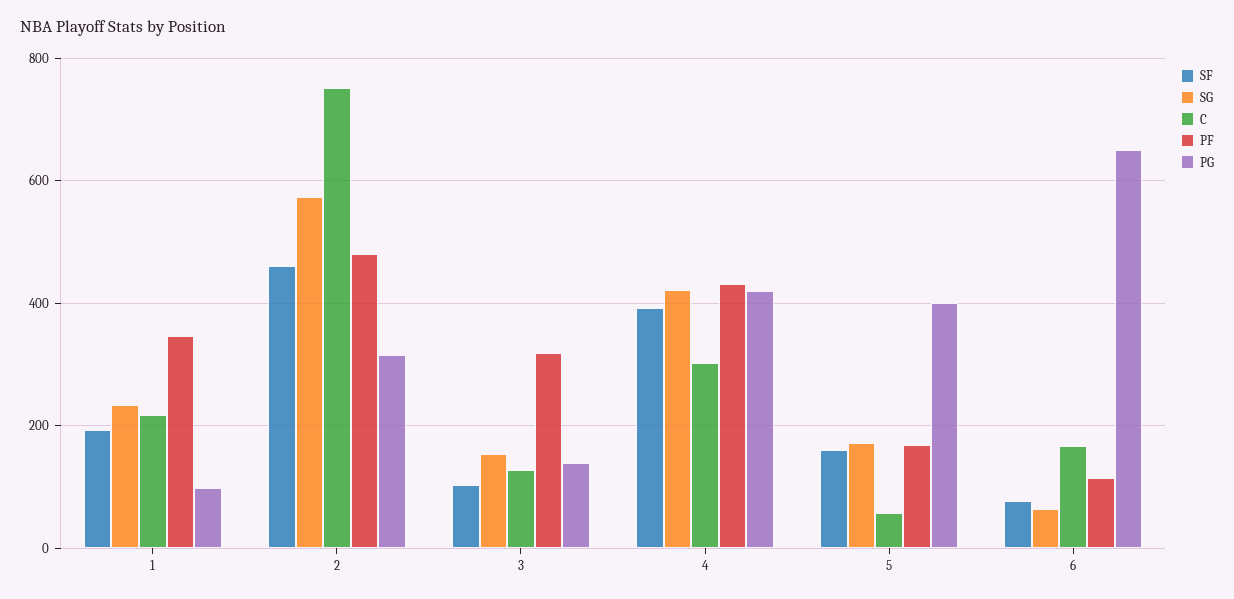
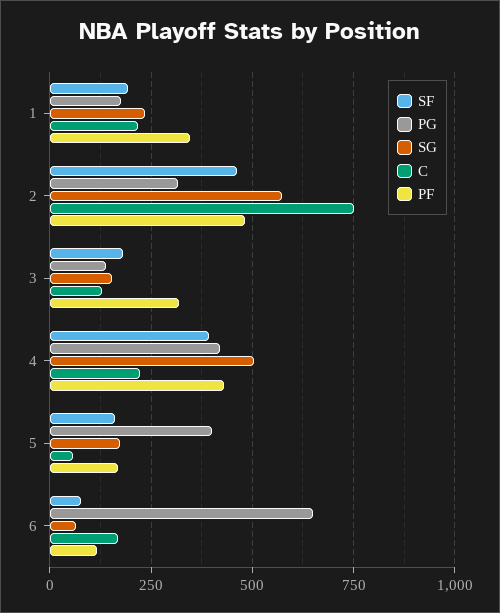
PG, 1: 100 -> 175
SF, 3: 100 -> 175
SG, 4: 420 -> 500
C, 4: 300 -> 225

